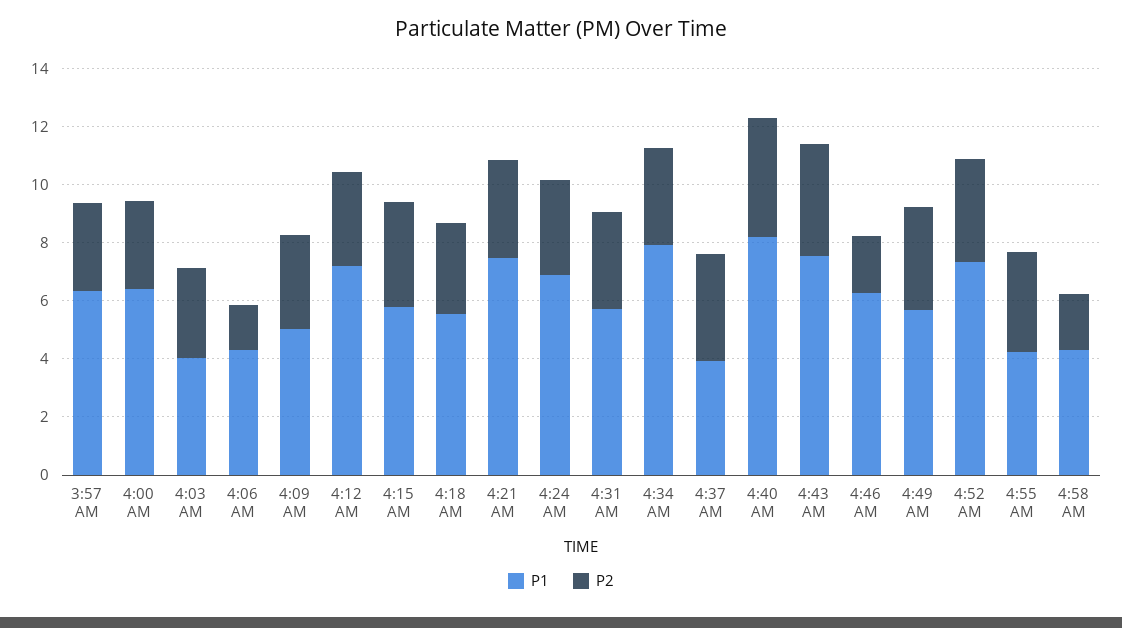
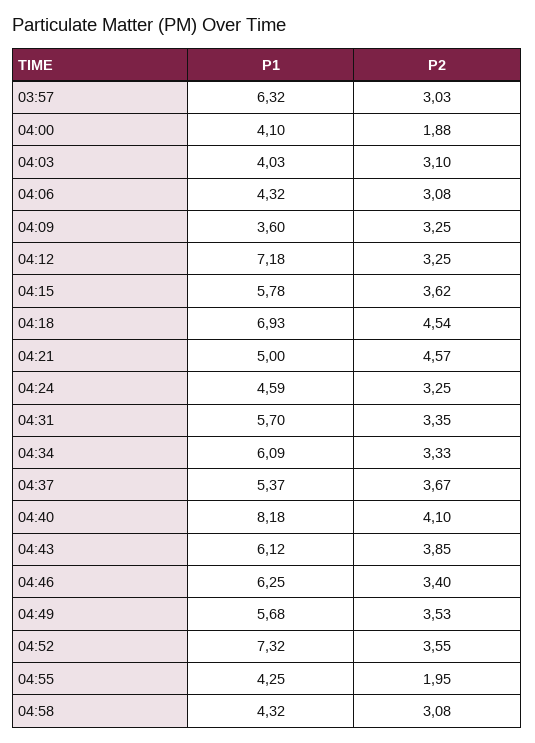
P1, 4:00 AM: 6.5 -> 4.1
P2, 4:00 AM: 3 -> 1.88
P2, 4:06 AM: 1.5 -> 3.08
P1, 4:09 AM: 5 -> 3.6
P1, 4:18 AM: 5.5 -> 6.93
P2, 4:18 AM: 3 -> 4.54
P1, 4:21 AM: 7.5 -> 5
P2, 4:21 AM: 3.5 -> 4.57
P1, 4:24 AM: 7 -> 4.59
P1, 4:34 AM: 8 -> 6.09
P1, 4:37 AM: 4 -> 5.37
P1, 4:43 AM: 7.5 -> 6.12
P2, 4:46 AM: 2 -> 3.4
P2, 4:55 AM: 3.5 -> 1.95
P2, 4:58 AM: 2 -> 3.08

